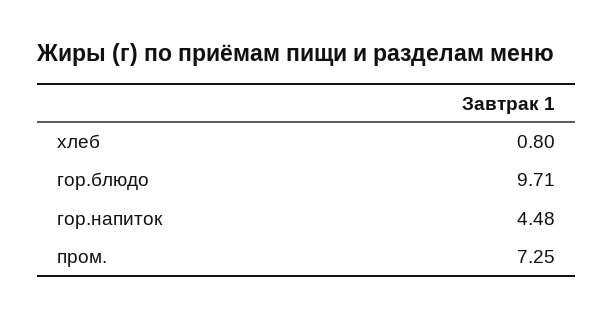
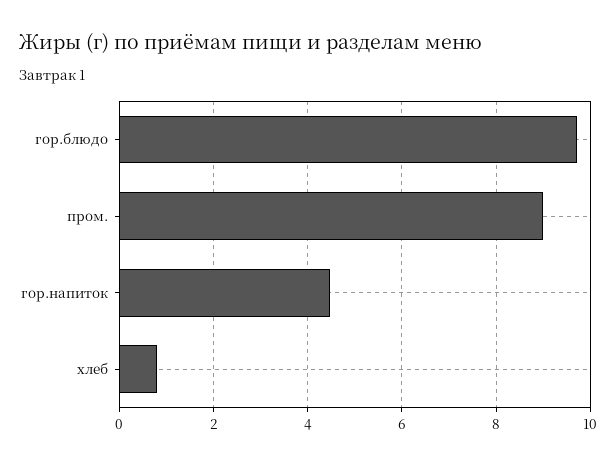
пром.: 7.25 -> 9

